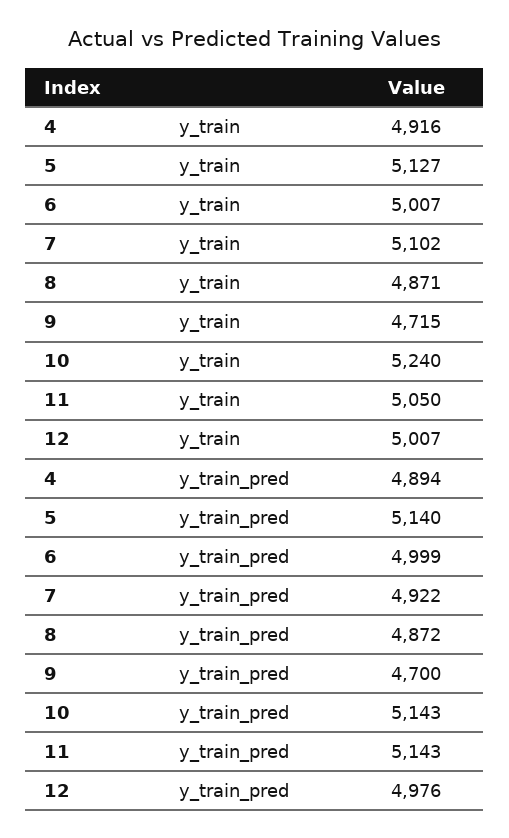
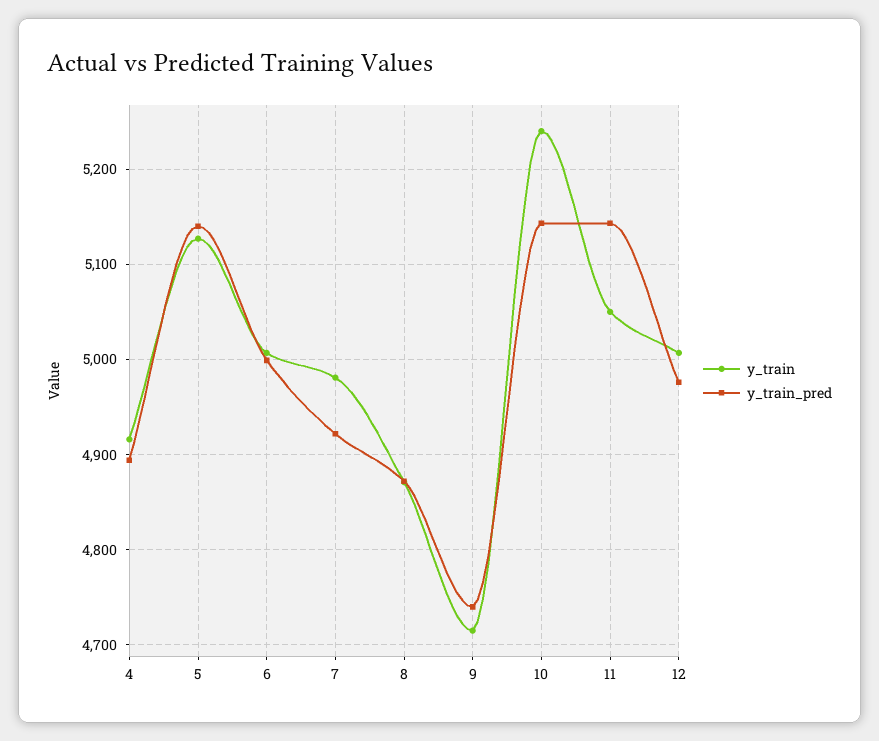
y_train, 7: 5102 -> 4980
y_train_pred, 9: 4700 -> 4740

